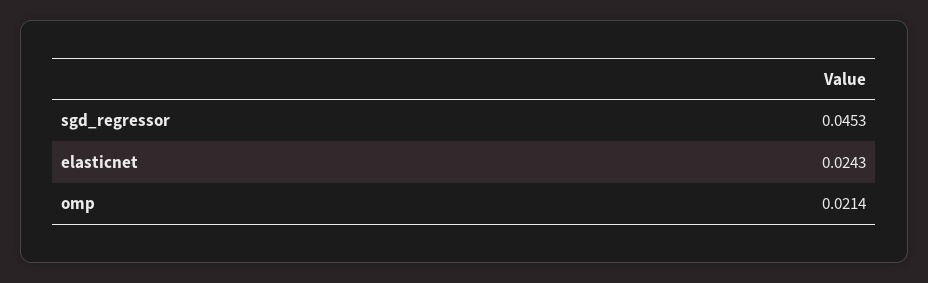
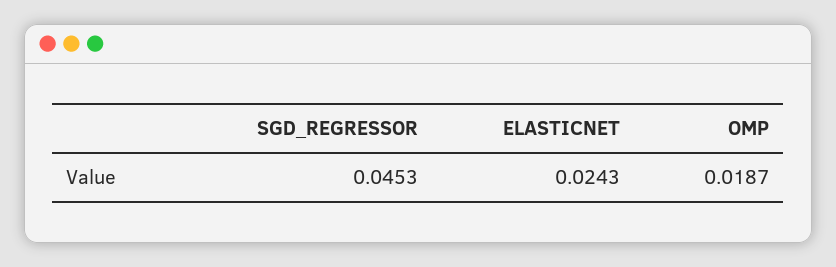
omp: 0.0214 -> 0.0187

